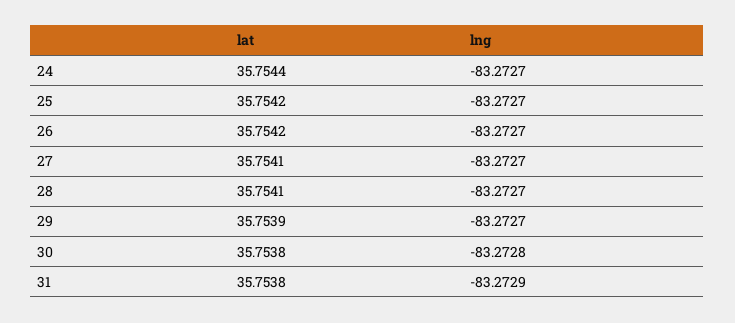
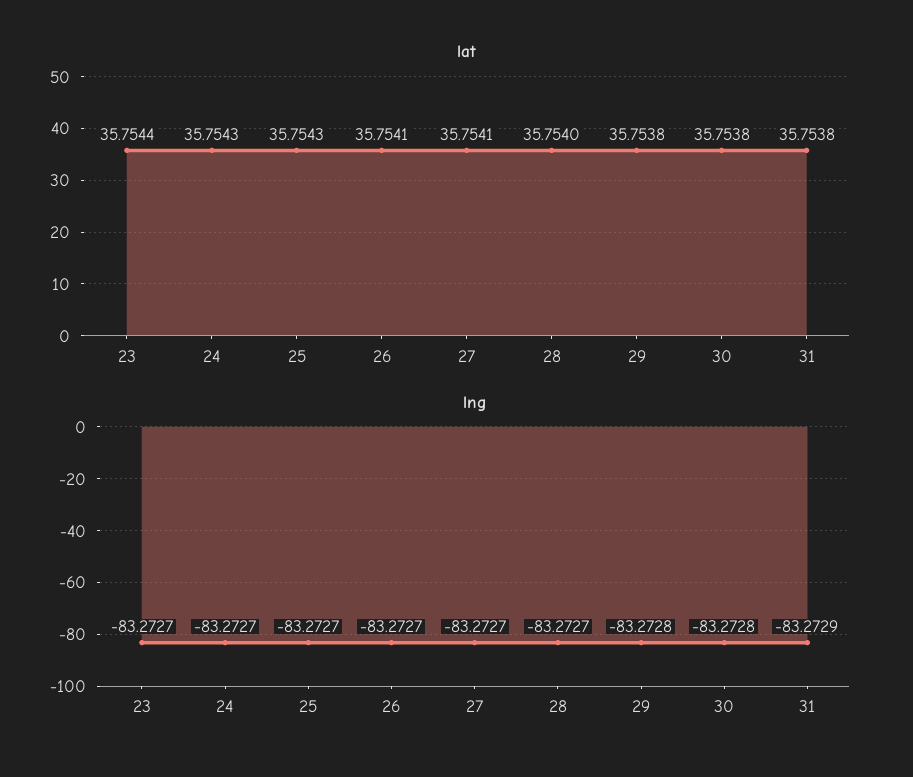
lat, 24: 35.7544 -> 35.7543
lat, 25: 35.7542 -> 35.7543
lat, 26: 35.7542 -> 35.7541
lat, 28: 35.7541 -> 35.754
lat, 29: 35.7539 -> 35.7538
lng, 29: -83.2727 -> -83.2728
lat, 23: none -> 35.7544
lng, 23: none -> -83.2727

